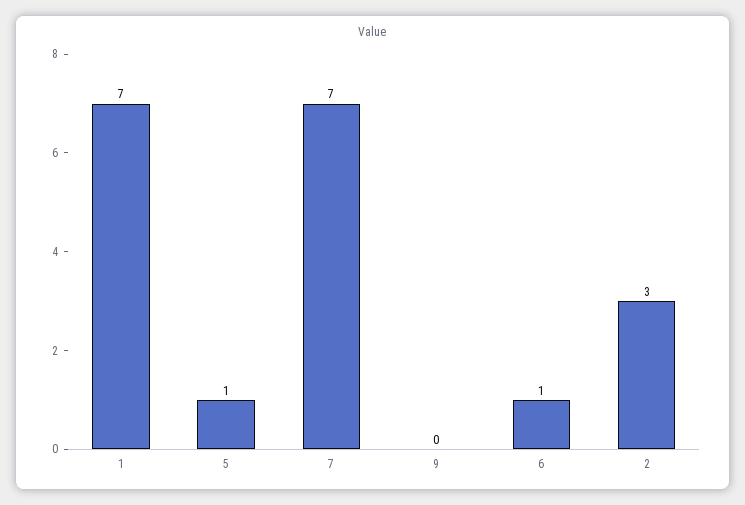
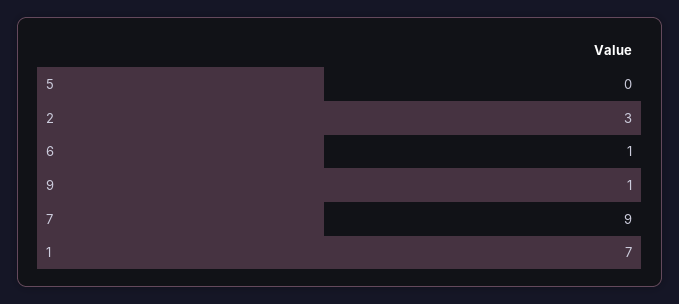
5: 1 -> 0
7: 7 -> 9
9: 0 -> 1

